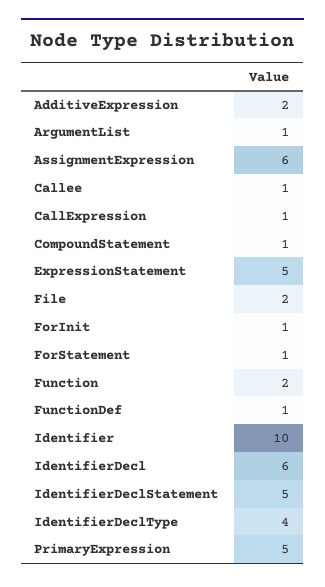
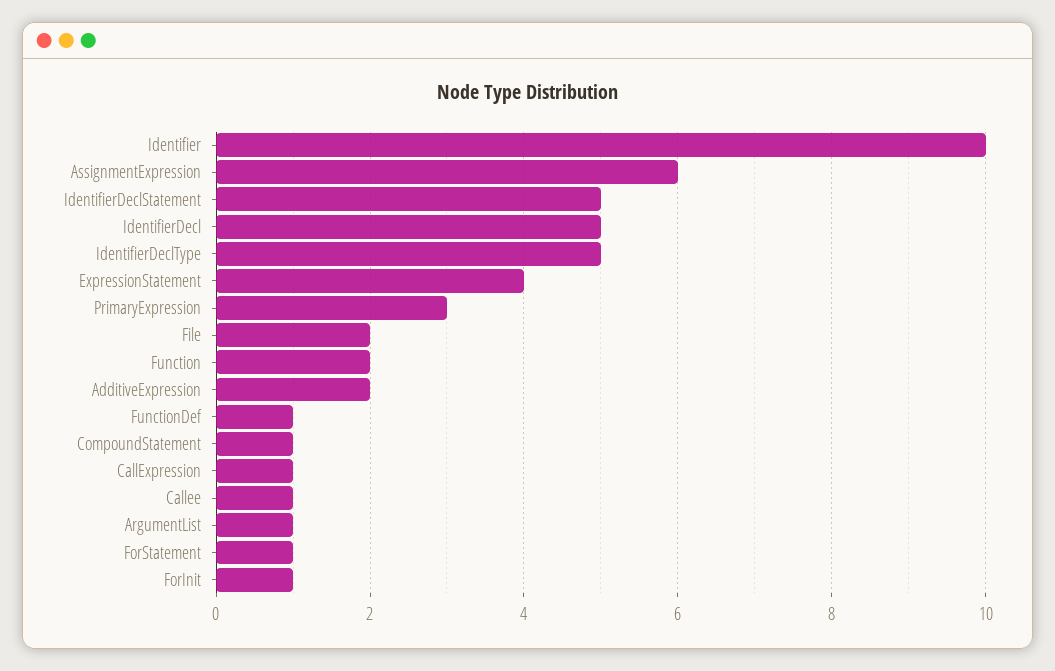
ExpressionStatement: 5 -> 4
IdentifierDecl: 6 -> 5
IdentifierDeclType: 4 -> 5
PrimaryExpression: 5 -> 3

